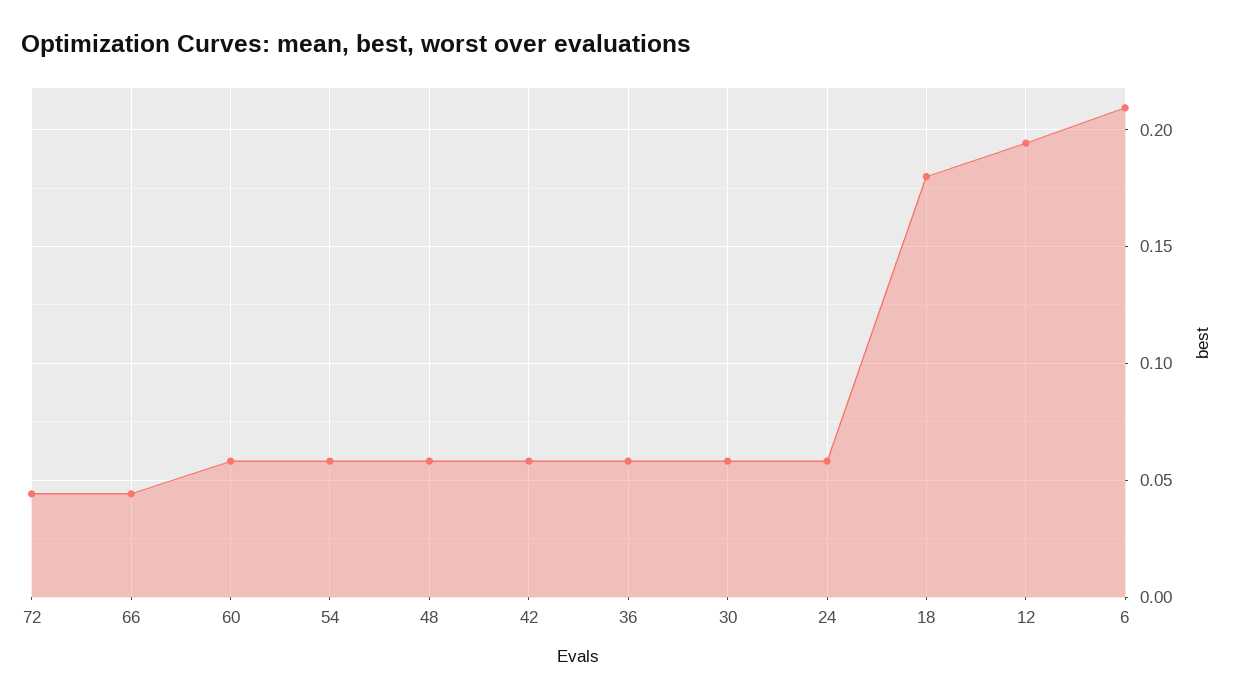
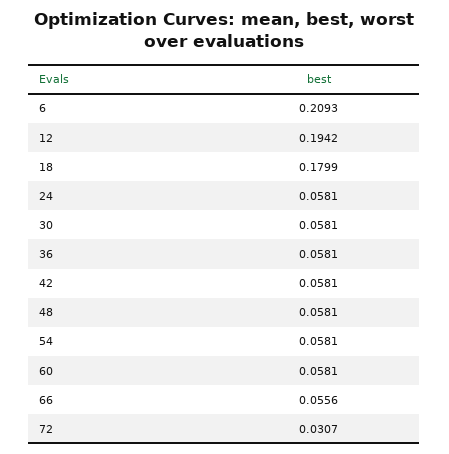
72: 0.045 -> 0.0307
66: 0.045 -> 0.0556

